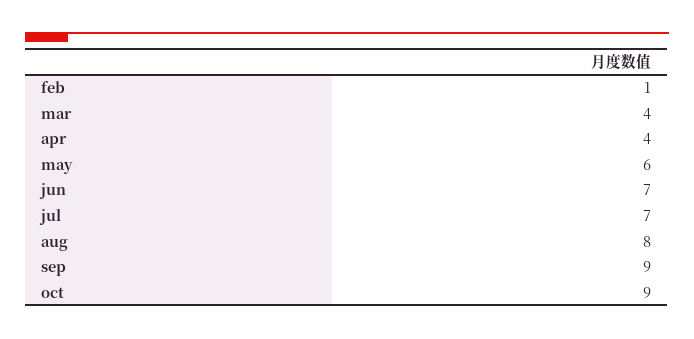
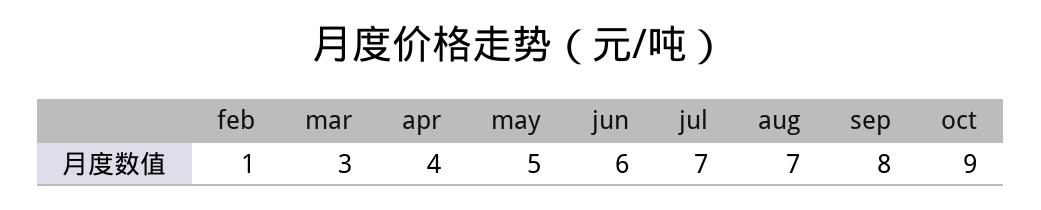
mar: 4 -> 3
may: 6 -> 5
jun: 7 -> 6
aug: 8 -> 7
sep: 9 -> 8

